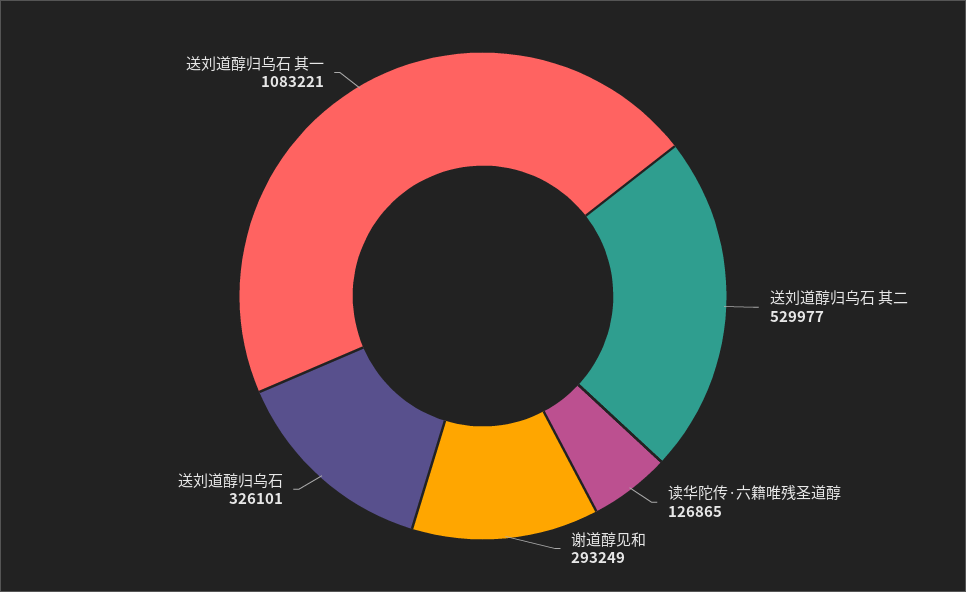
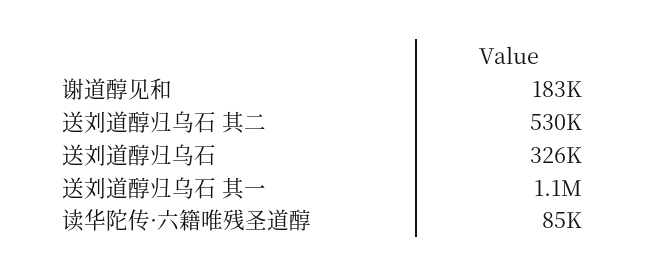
读华陀传·六籍唯残圣道醇: 126865 -> 85000
谢道醇见和: 293249 -> 183000

